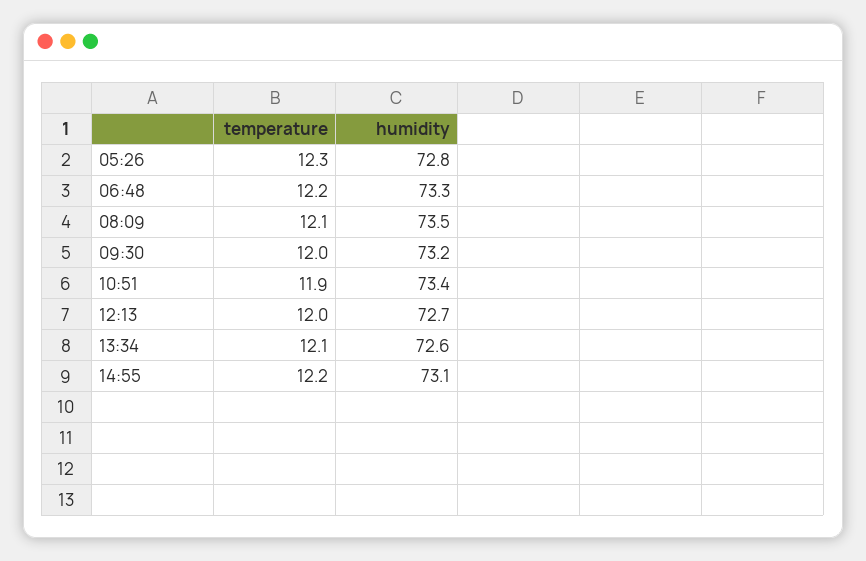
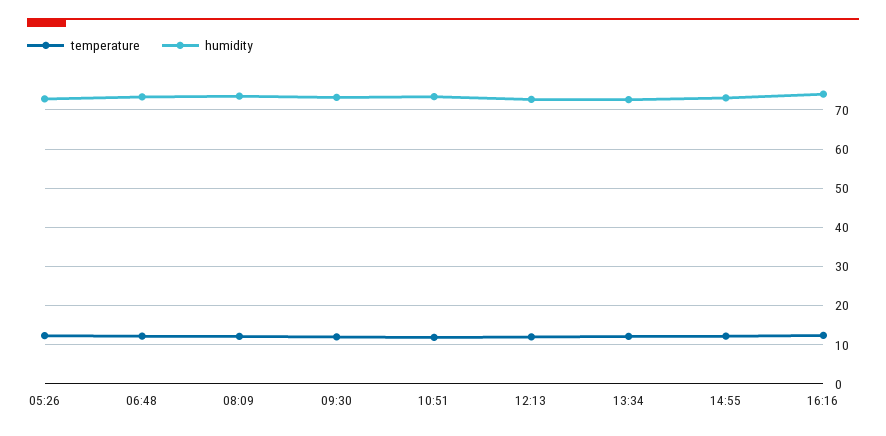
temperature, 16:16: none -> 12
humidity, 16:16: none -> 74

